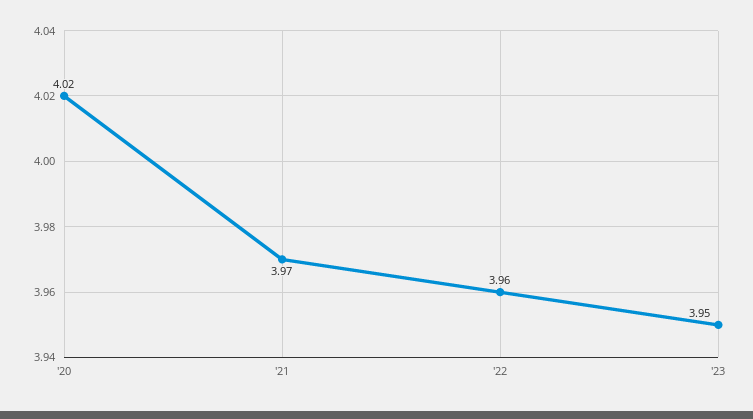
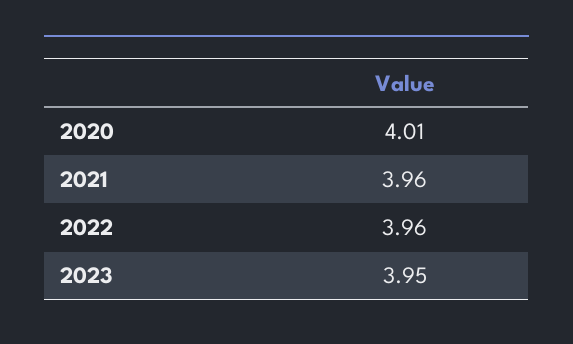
'20: 4.02 -> 4.01
'21: 3.97 -> 3.96

